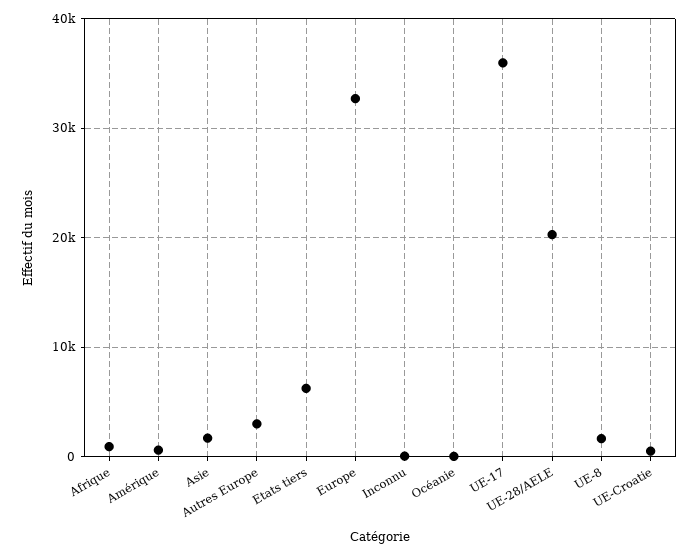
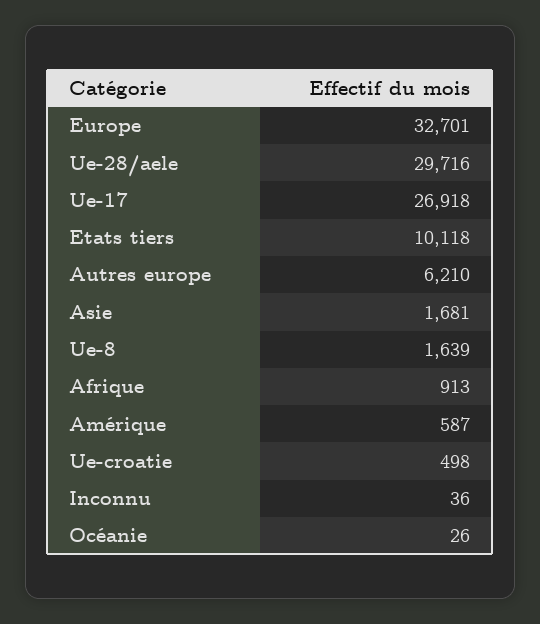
Autres Europe: 3000 -> 6210
Etats tiers: 6000 -> 10118
UE-17: 36000 -> 26918
UE-28/AELE: 20000 -> 29716

